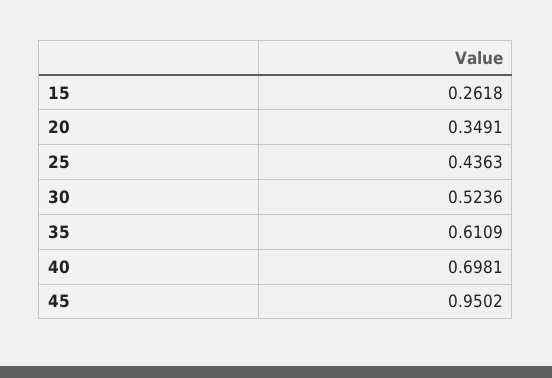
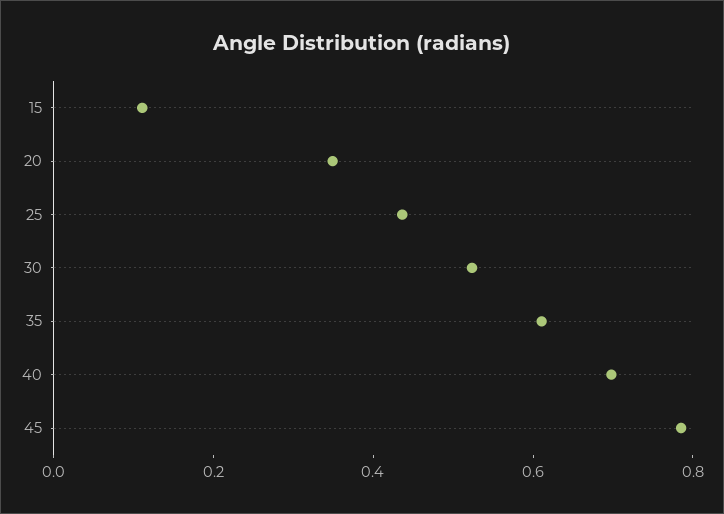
15: 0.2618 -> 0.1
45: 0.9502 -> 0.8

